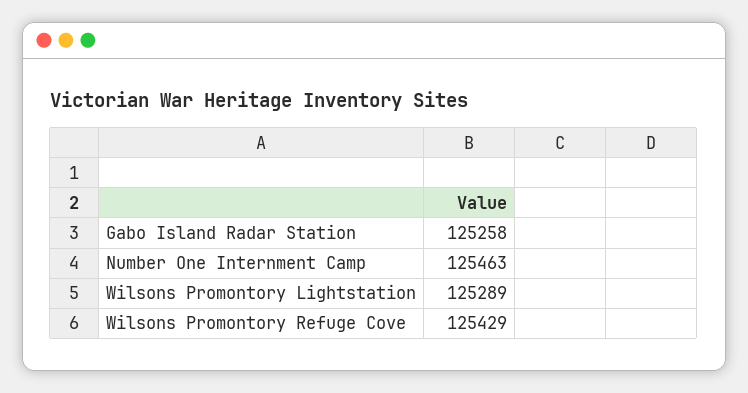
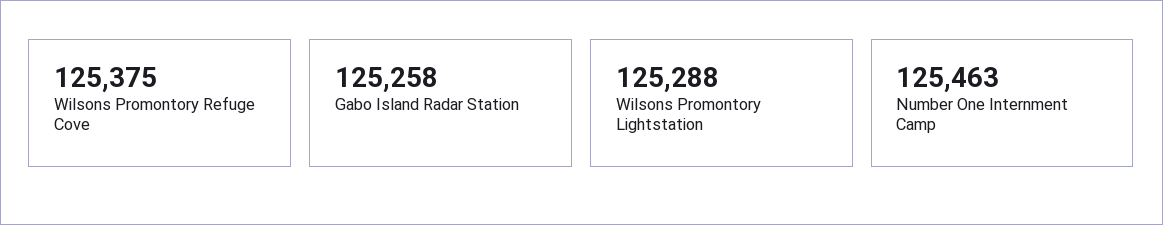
Wilsons Promontory Lightstation: 125289 -> 125288
Wilsons Promontory Refuge Cove: 125429 -> 125375

